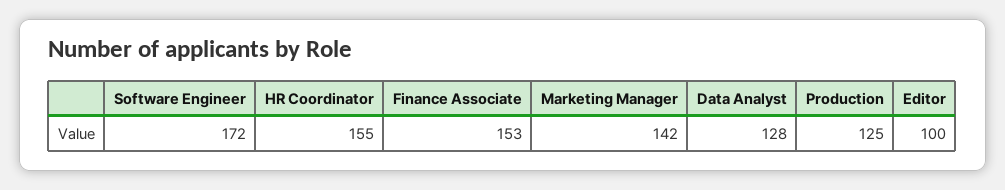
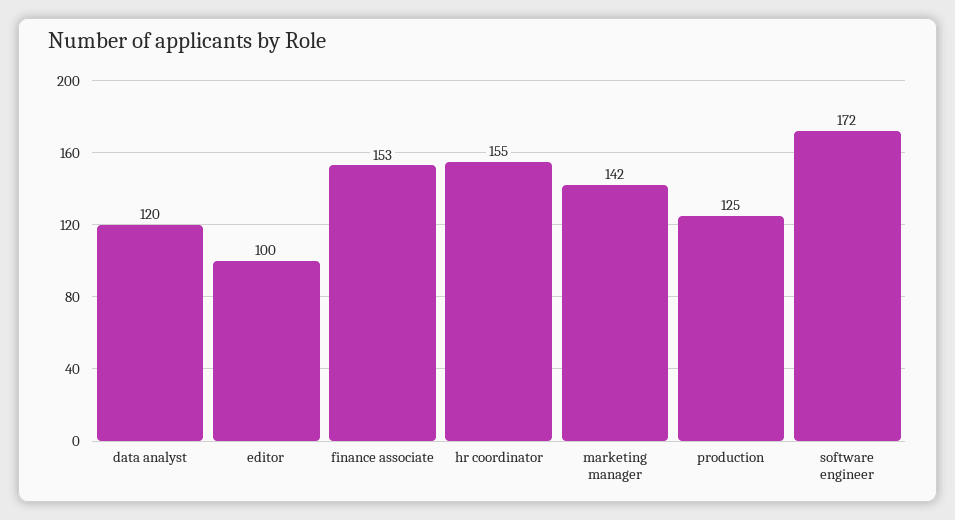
Data Analyst: 128 -> 120

